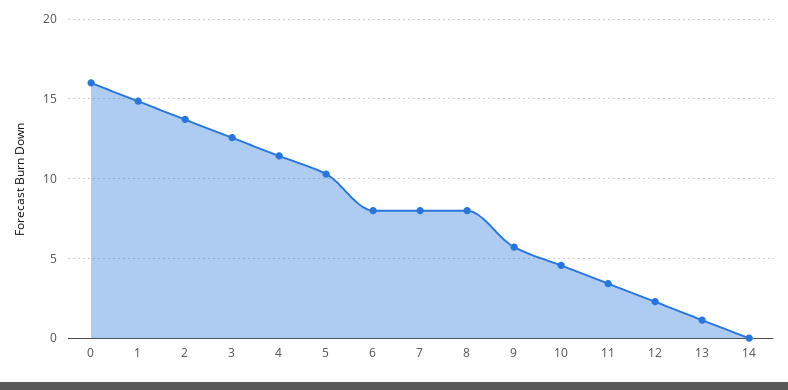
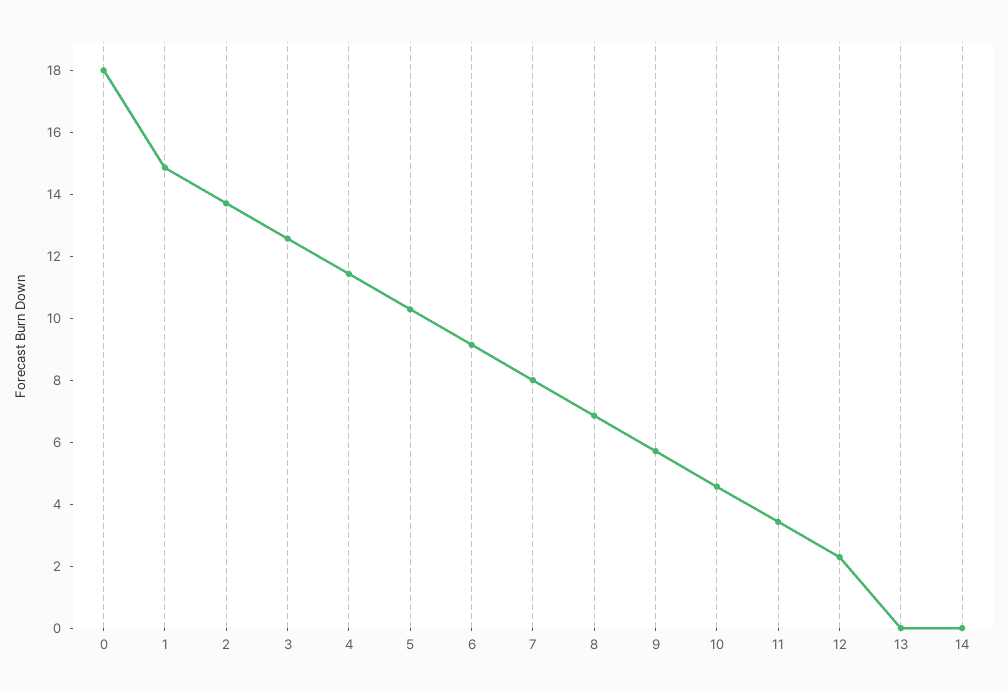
0: 16 -> 18
6: 8 -> 9
8: 8 -> 7
13: 1 -> 0

